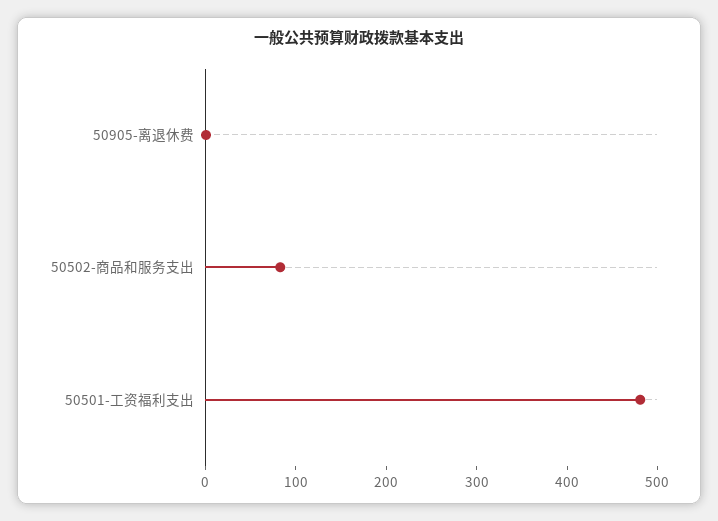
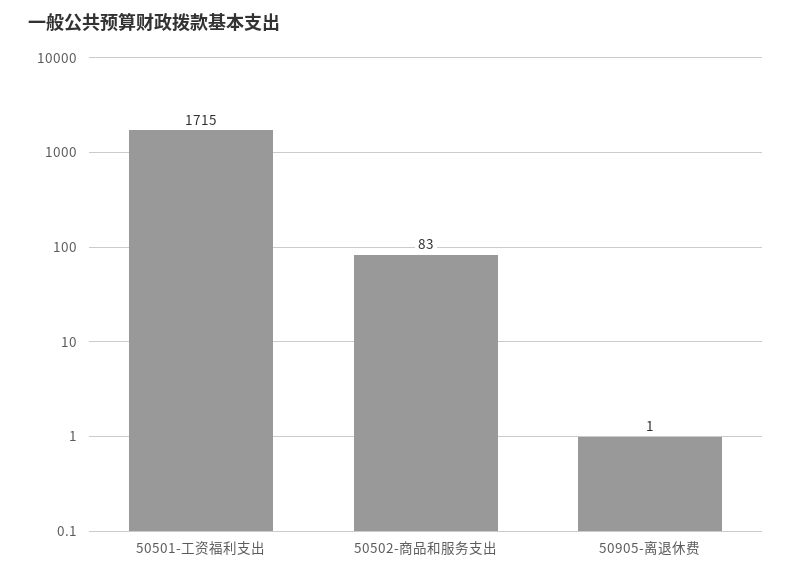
50501-工资福利支出: 480 -> 1715

